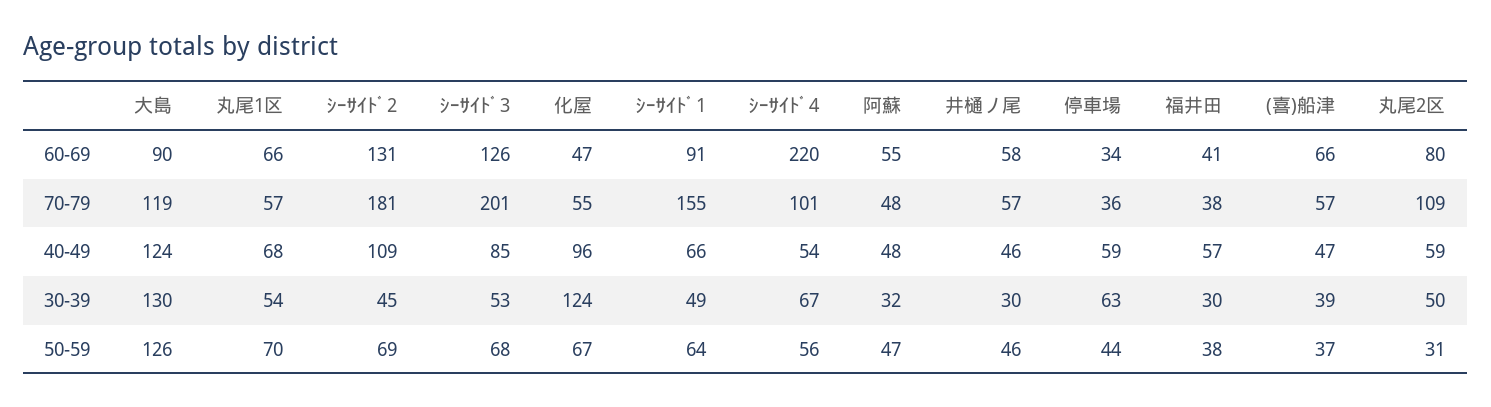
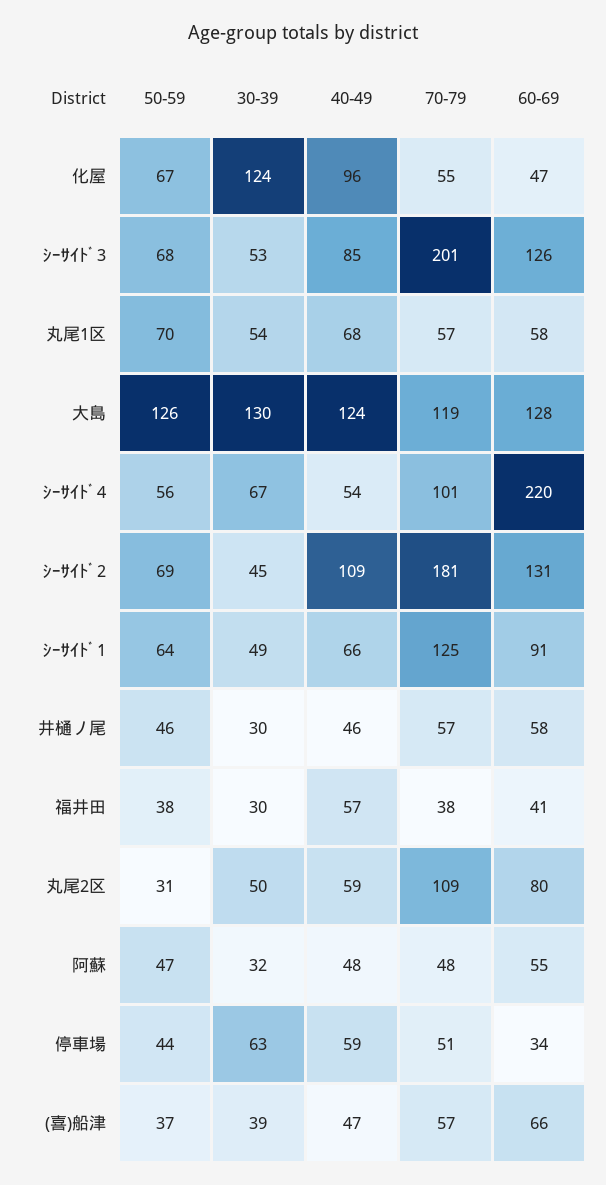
大島, 60-69: 90 -> 128
丸尾1区, 60-69: 66 -> 58
ｼｰｻｲﾄﾞ1, 70-79: 155 -> 125
停車場, 70-79: 36 -> 51

